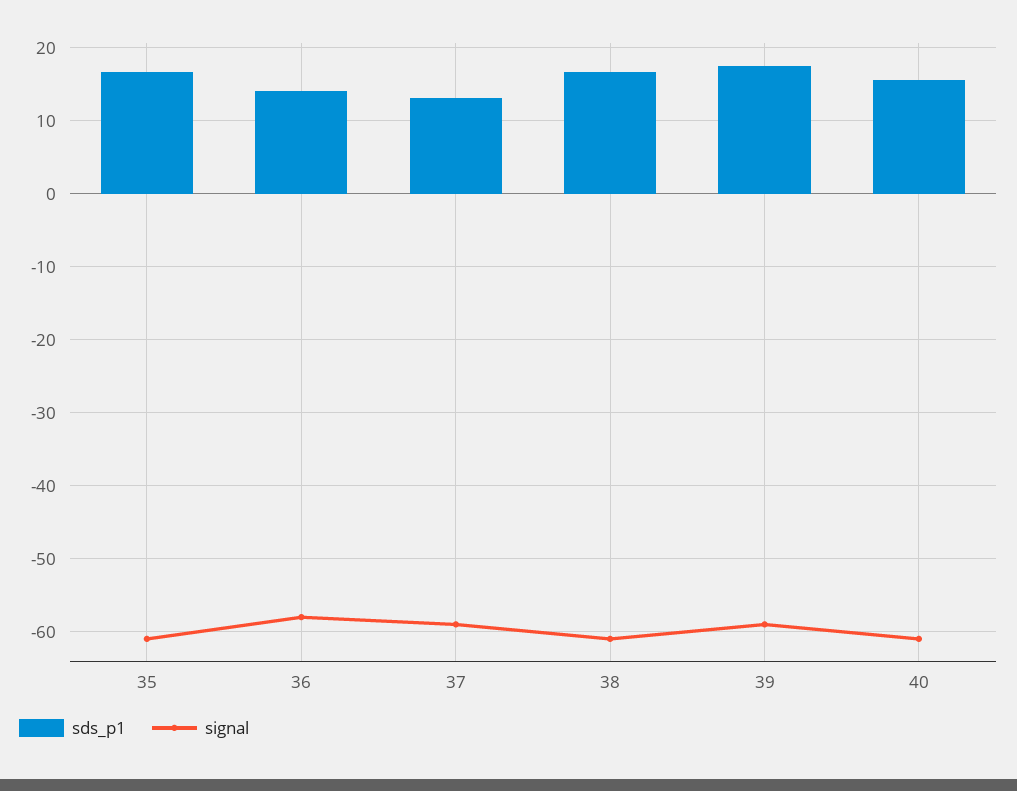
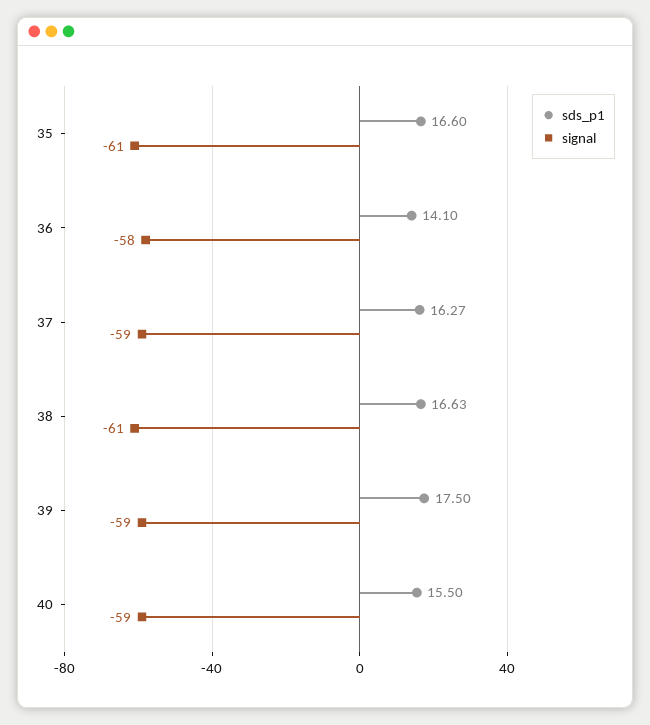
sds_p1, 37: 13 -> 16.27
signal, 40: -61 -> -59

